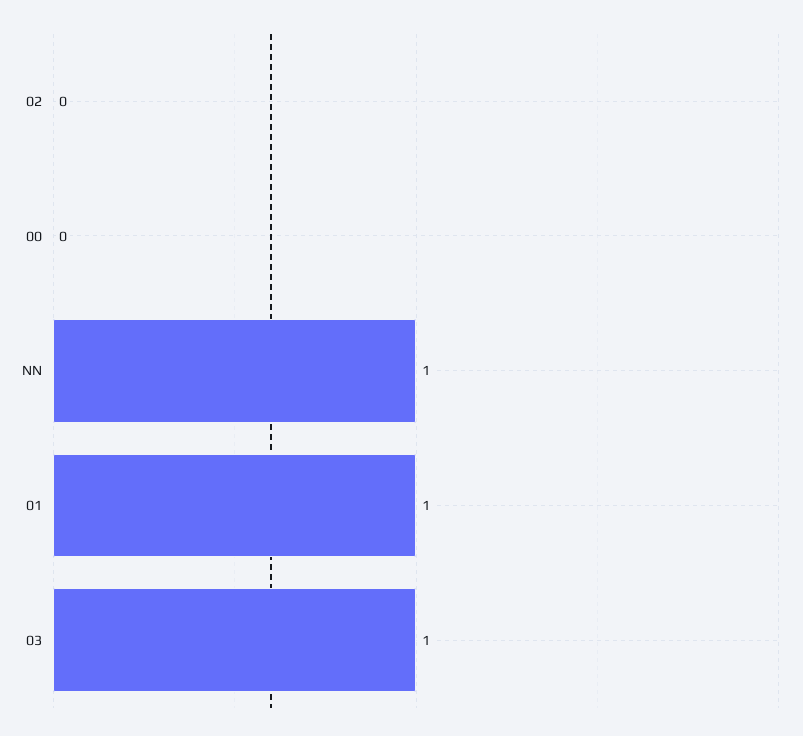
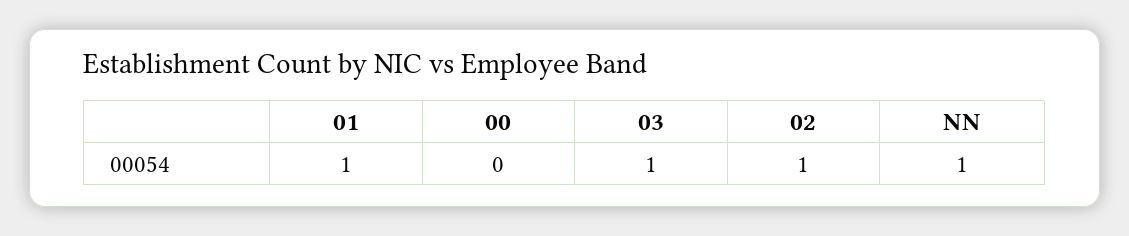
02: 0 -> 1

